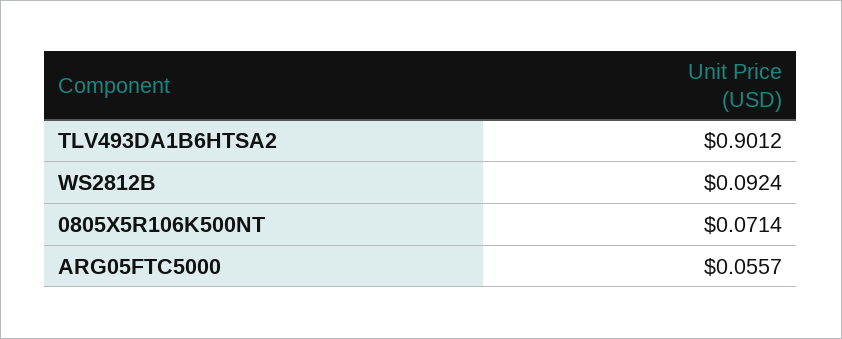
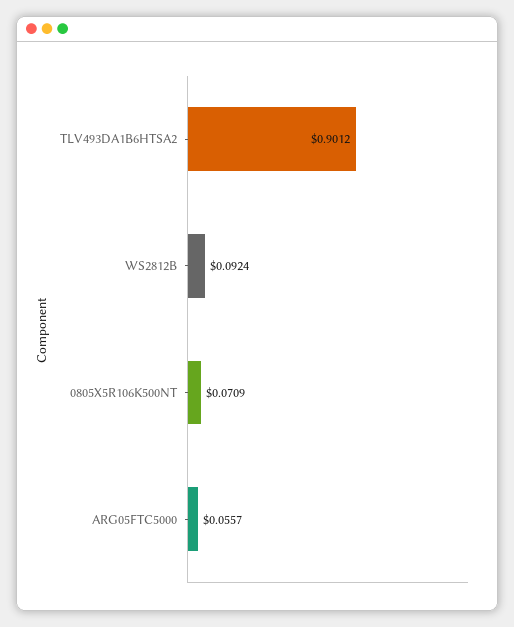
0805X5R106K500NT: 0.0714 -> 0.0709

